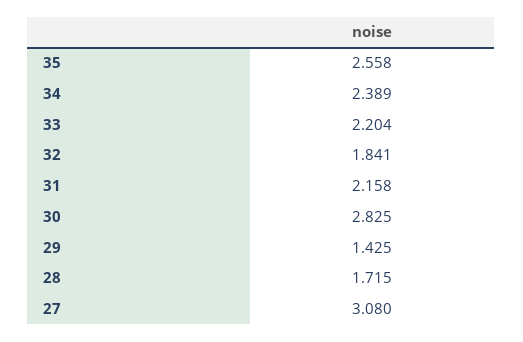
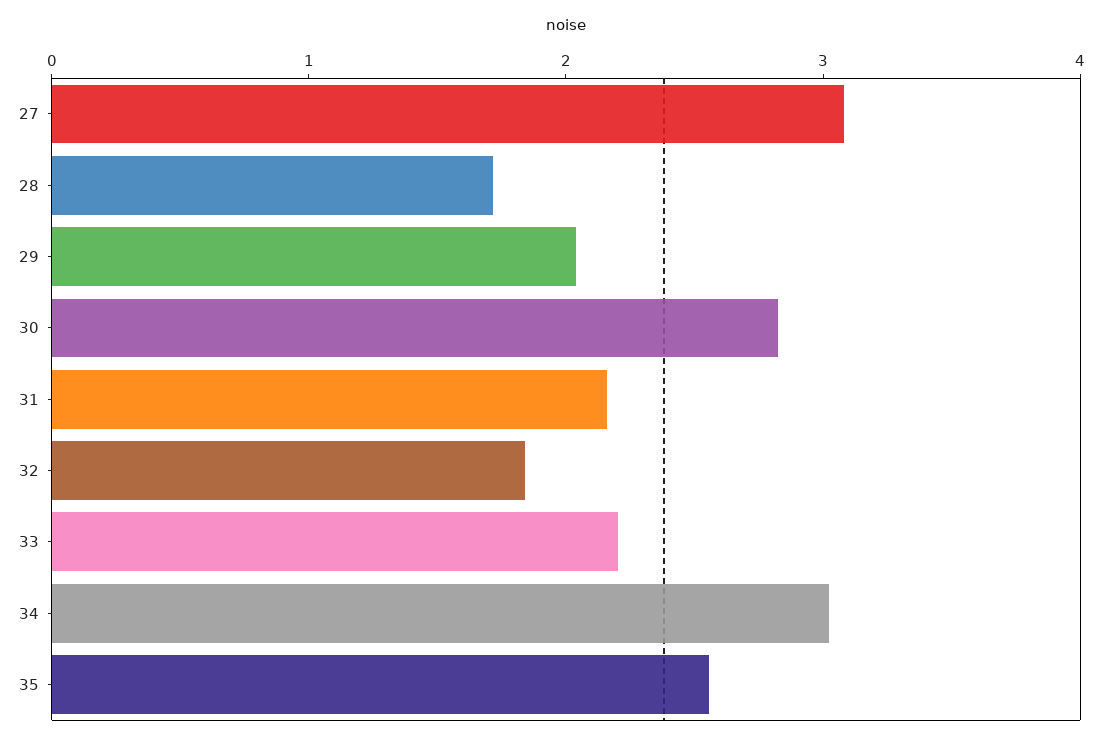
34: 2.389 -> 3
29: 1.425 -> 2

